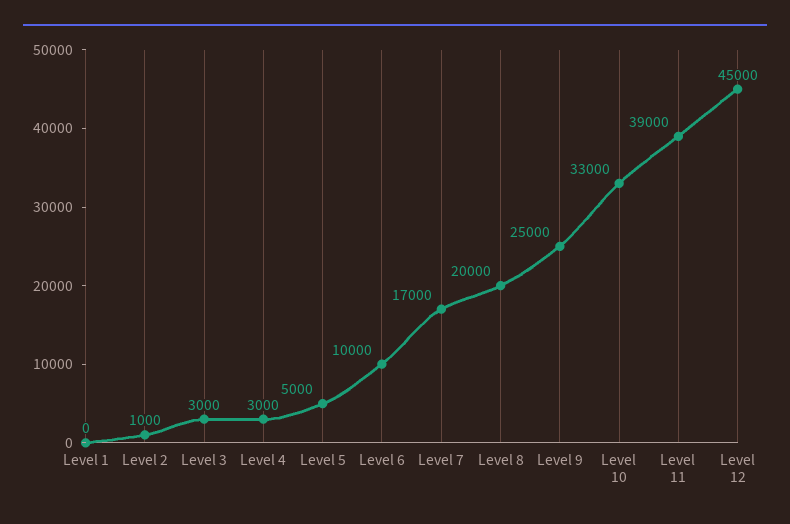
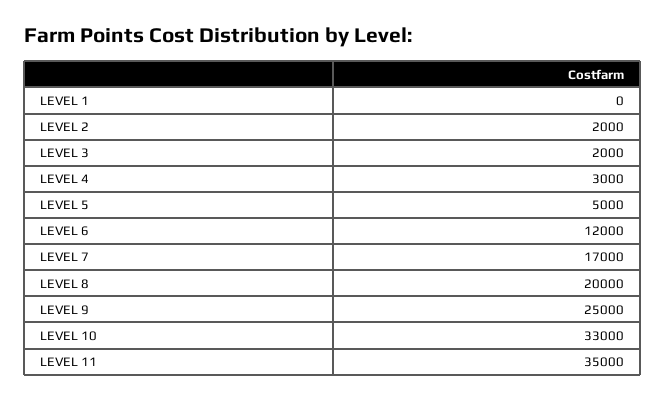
Level 2: 1000 -> 2000
Level 3: 3000 -> 2000
Level 6: 10000 -> 12000
Level 11: 39000 -> 35000
Level 12: 45000 -> none

